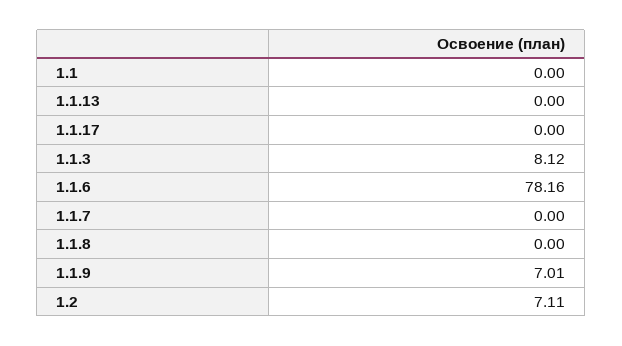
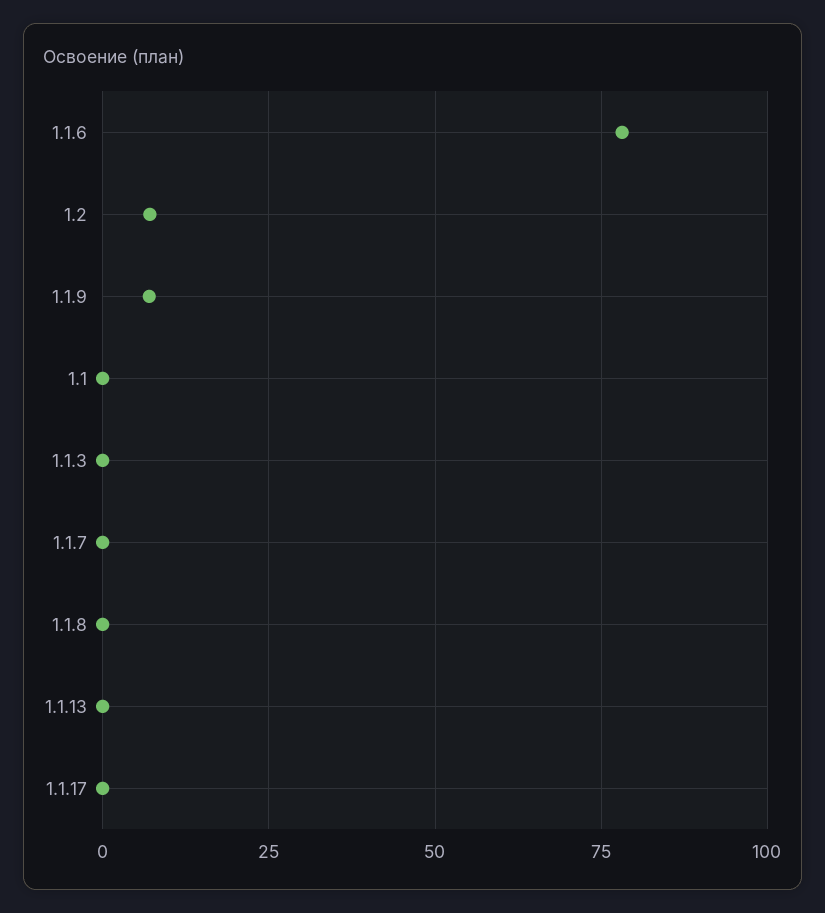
1.1.3: 8.12 -> 0

